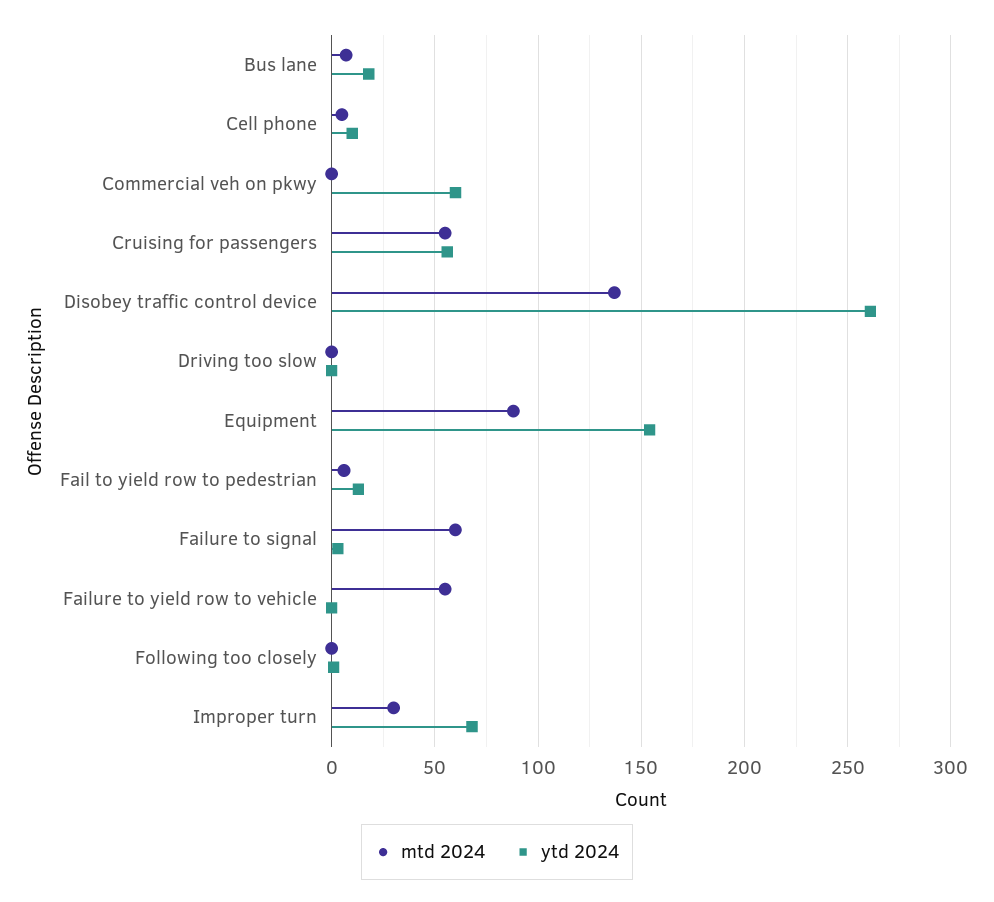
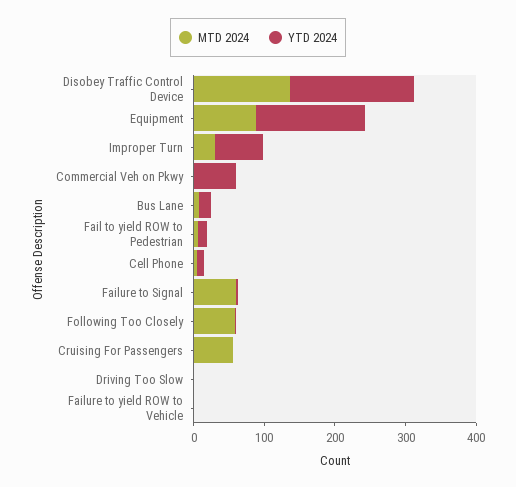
ytd 2024, Cruising for passengers: 55 -> 0
ytd 2024, Disobey traffic control device: 260 -> 180
mtd 2024, Failure to yield row to vehicle: 55 -> 0
mtd 2024, Following too closely: 0 -> 60

